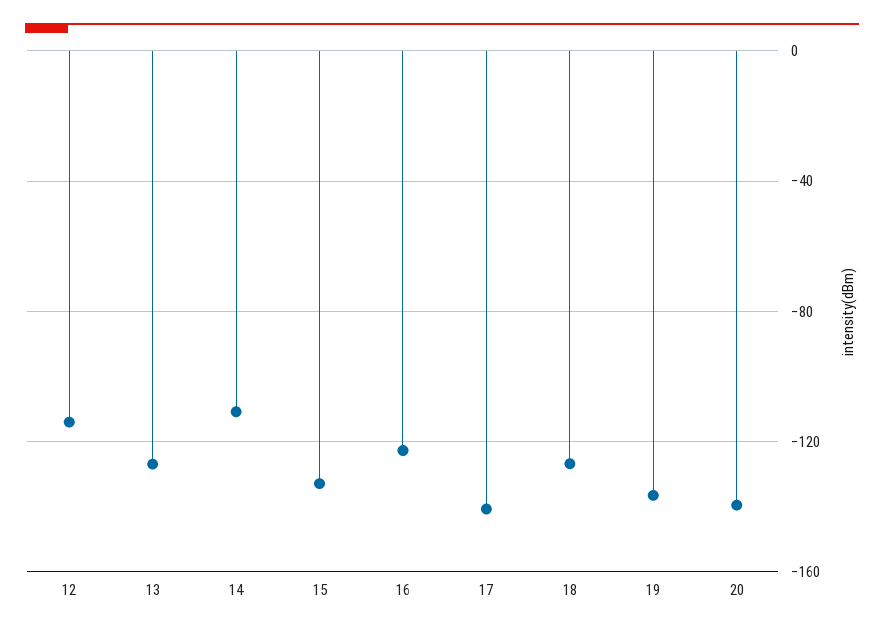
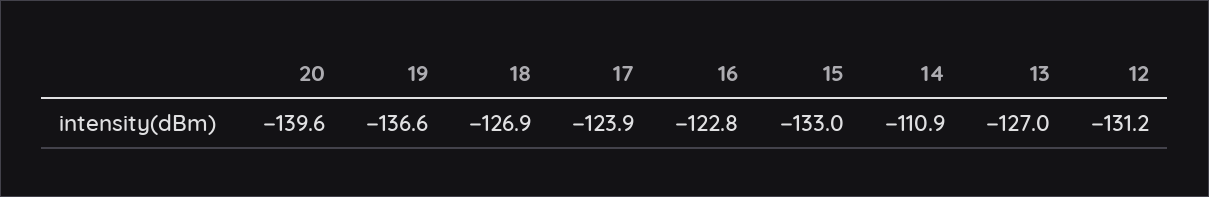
12: -115 -> -131.2
17: -140 -> -123.9

